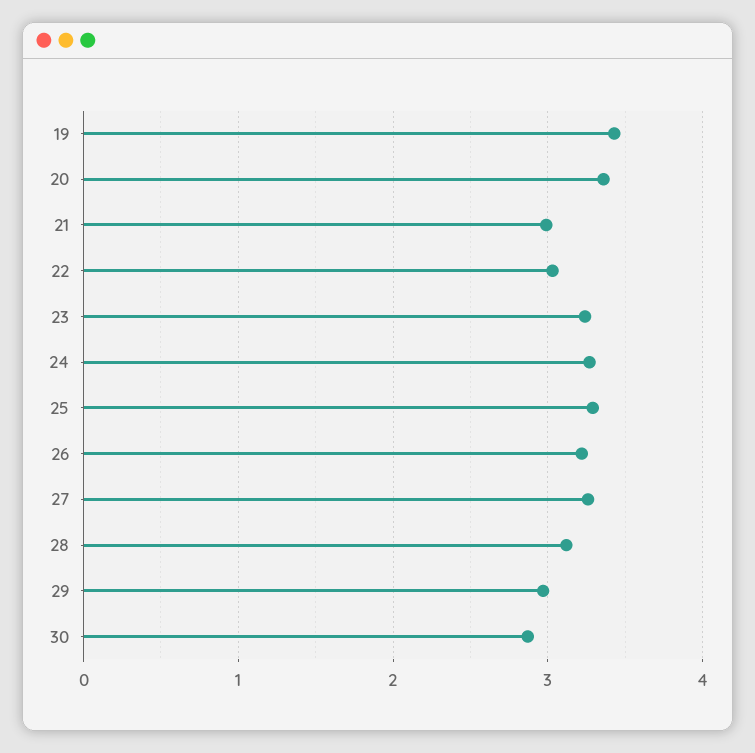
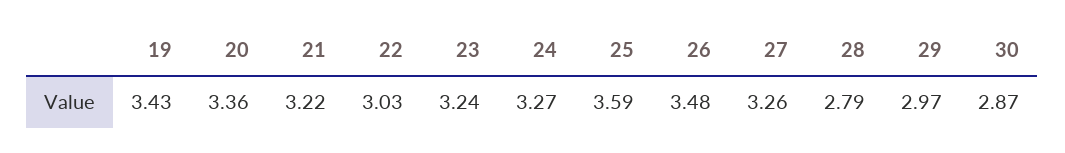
21: 3 -> 3.22
25: 3.3 -> 3.59
26: 3.2 -> 3.48
28: 3.1 -> 2.79

